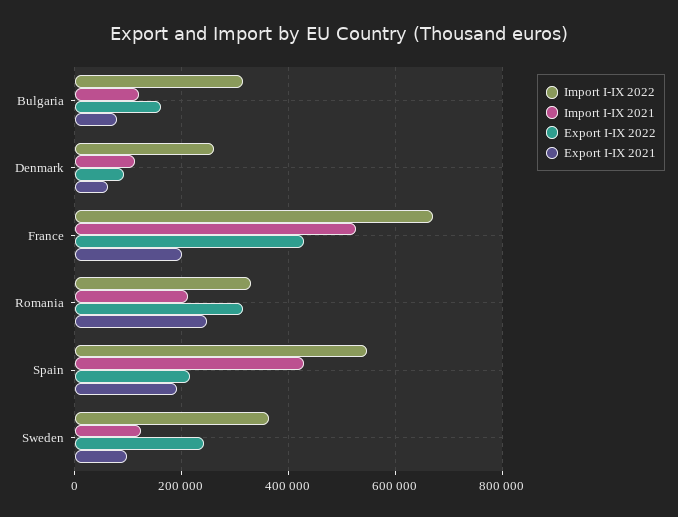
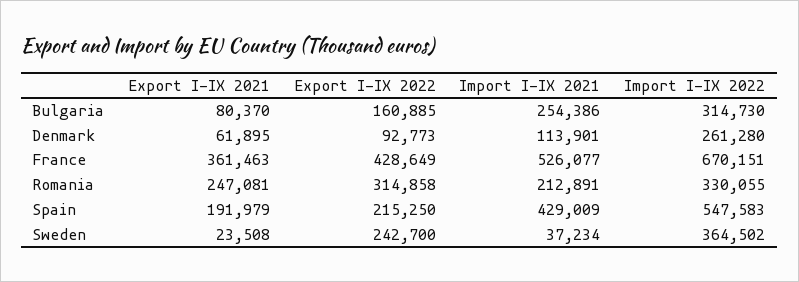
Import I-IX 2021, Bulgaria: 120000 -> 254386
Export I-IX 2021, France: 200000 -> 361463
Import I-IX 2021, Sweden: 120000 -> 37234
Export I-IX 2021, Sweden: 100000 -> 23508

